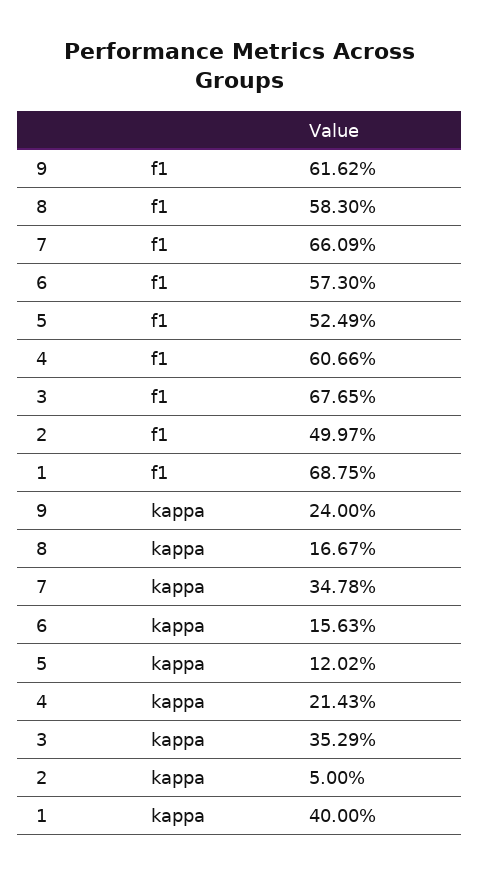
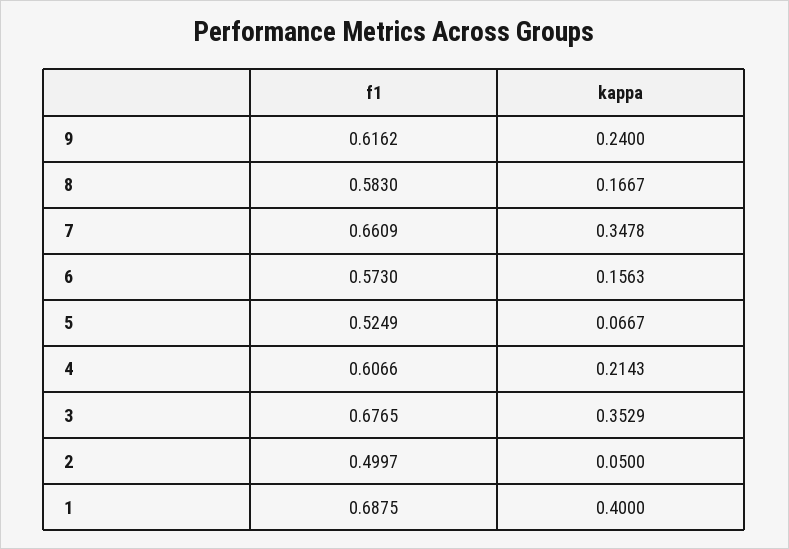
5, kappa: 0.1202 -> 0.0667

